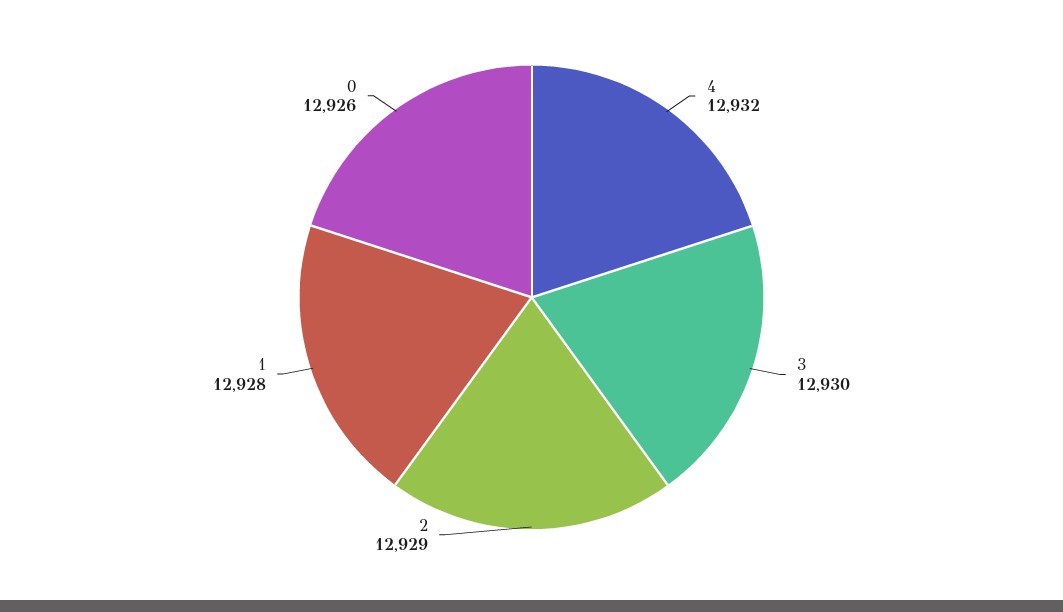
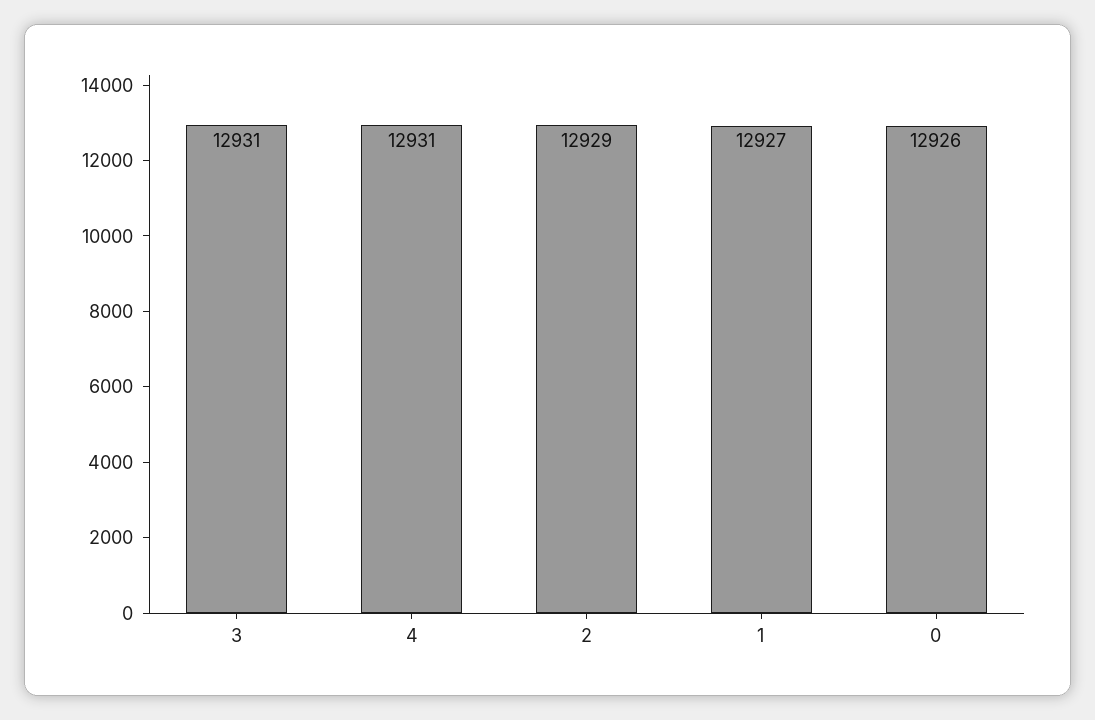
4: 12932 -> 12931
3: 12930 -> 12931
1: 12928 -> 12927

